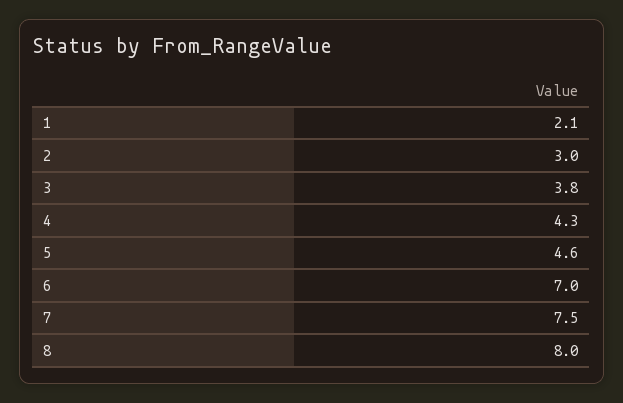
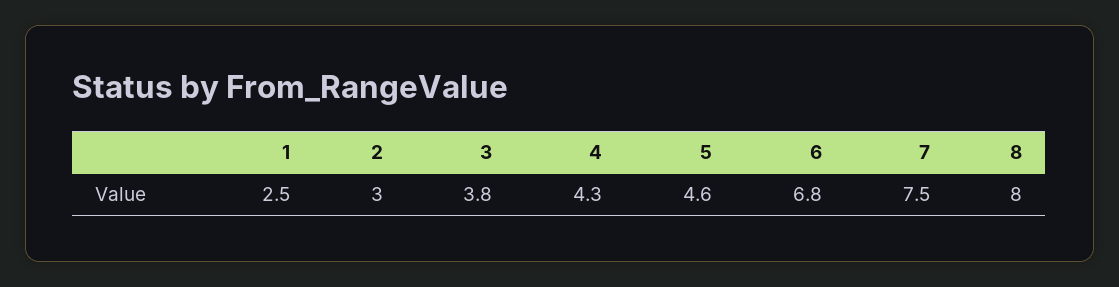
1: 2.1 -> 2.5
6: 7 -> 6.8

